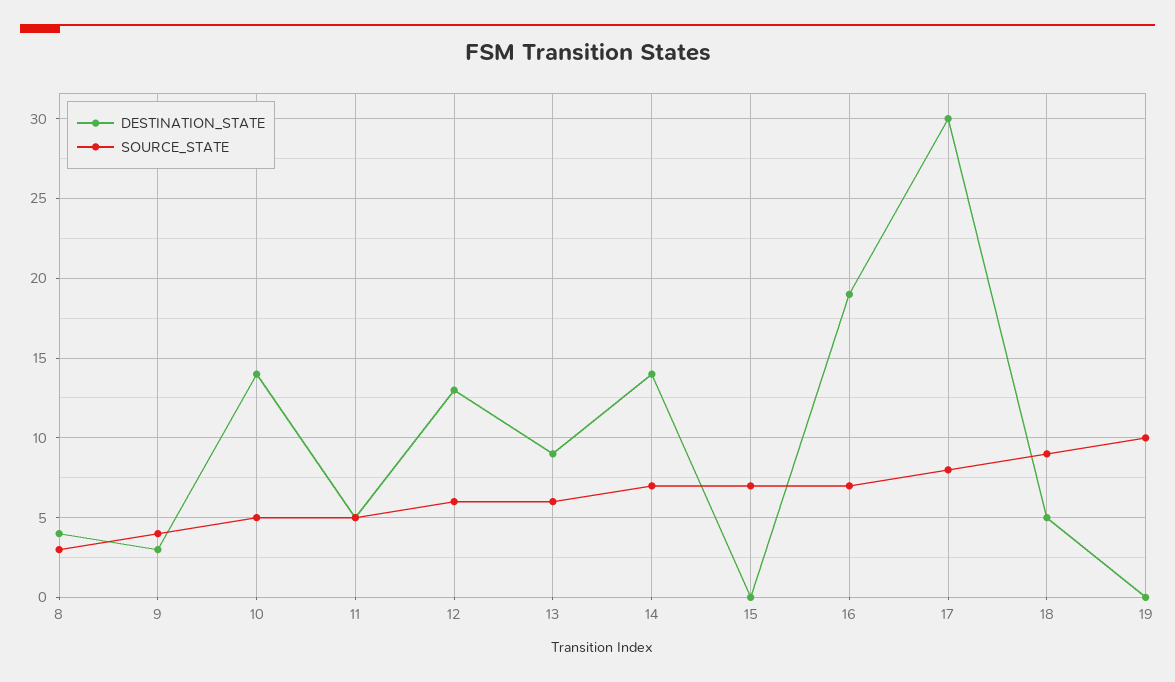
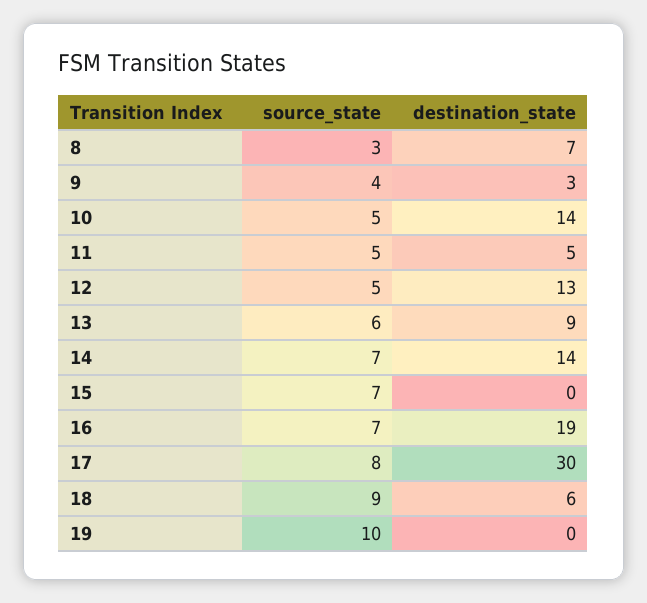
DESTINATION_STATE, 8: 4 -> 7
SOURCE_STATE, 12: 6 -> 5
DESTINATION_STATE, 18: 5 -> 6

